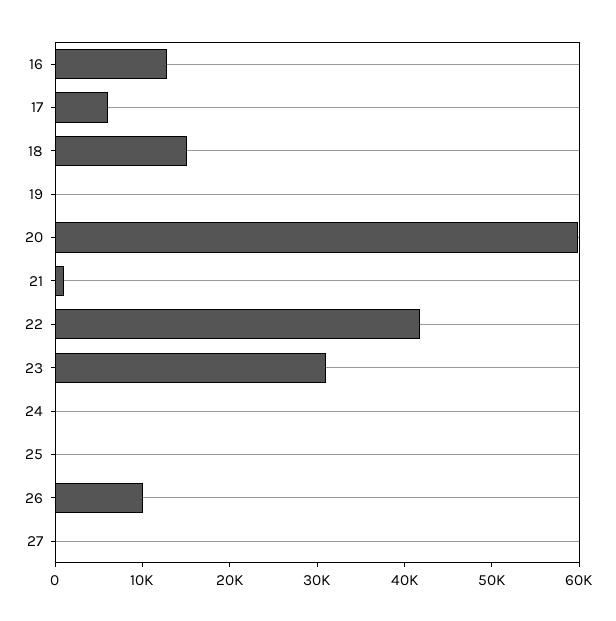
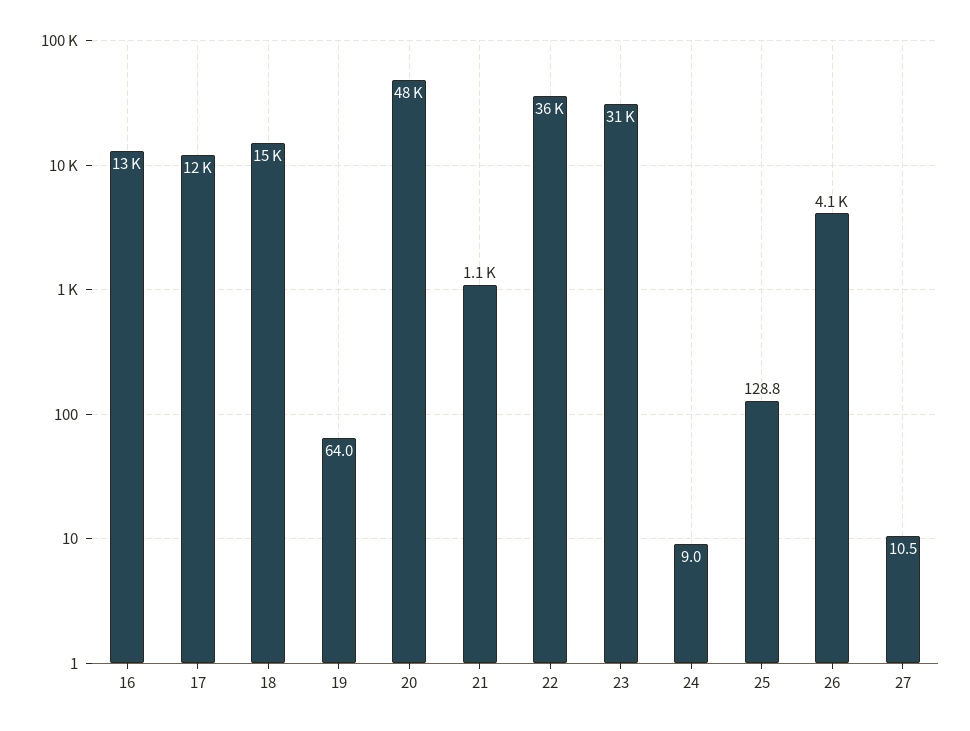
17: 6000 -> 12000
20: 60000 -> 48000
22: 42000 -> 36000
26: 10000 -> 4100

